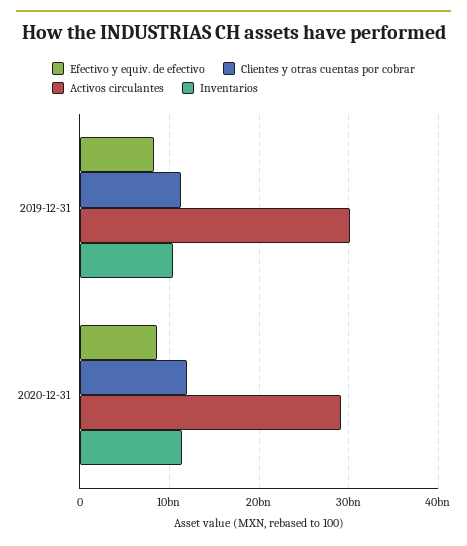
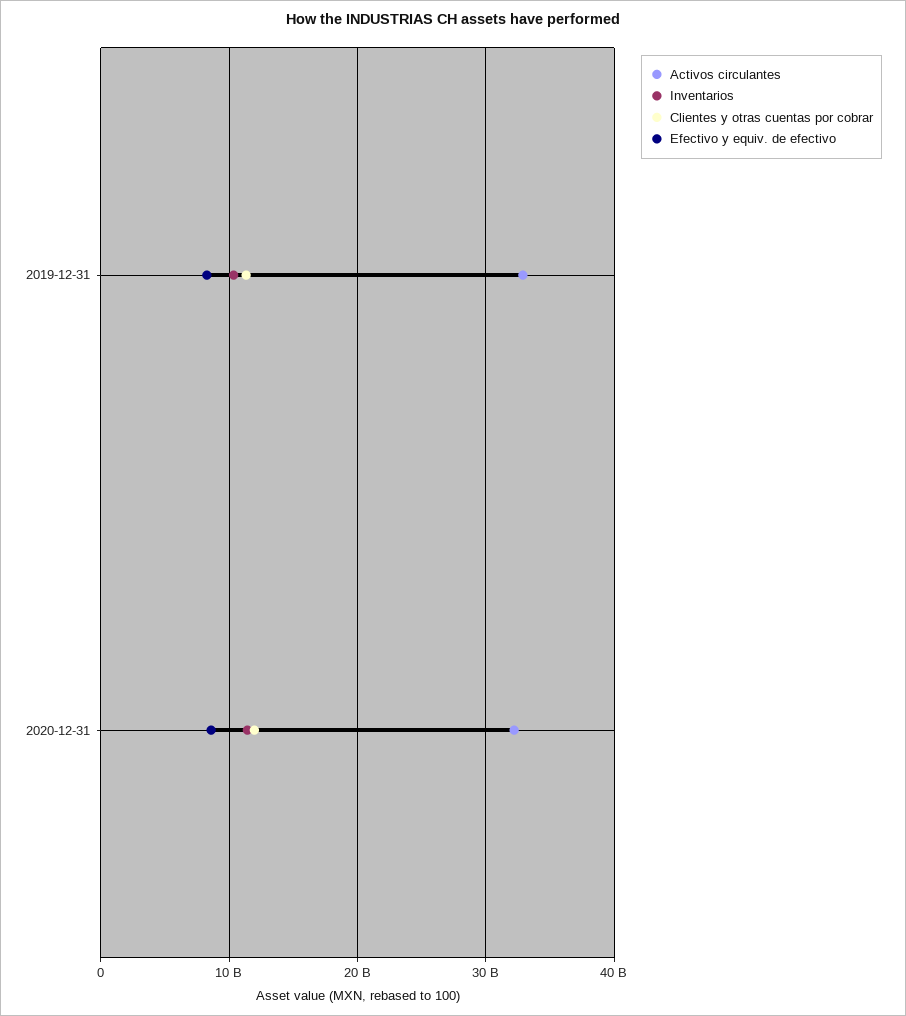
Activos circulantes, 2019-12-31: 30000000000 -> 33000000000
Activos circulantes, 2020-12-31: 29000000000 -> 32000000000

